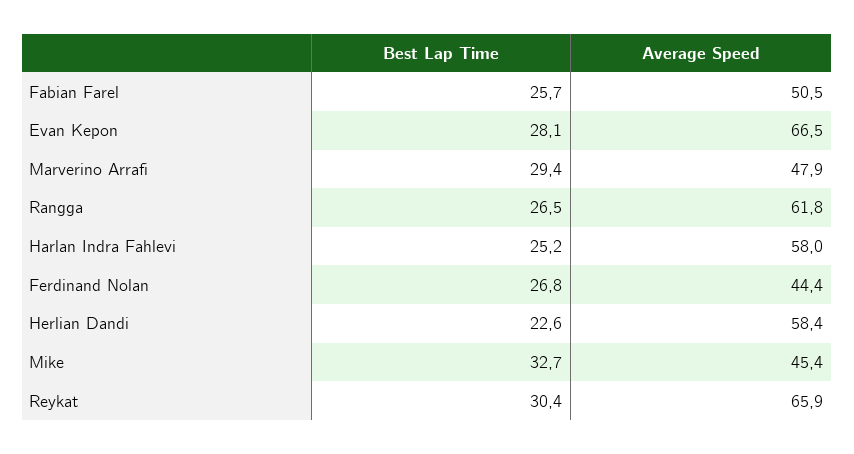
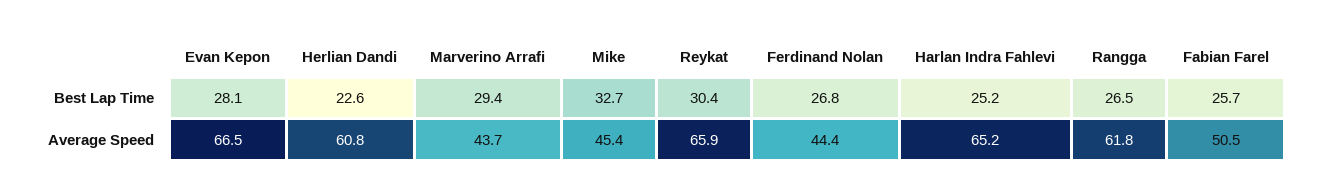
Average Speed, Marverino Arrafi: 47.9 -> 43.7
Average Speed, Harlan Indra Fahlevi: 58 -> 65.2
Average Speed, Herlian Dandi: 58.4 -> 60.8

